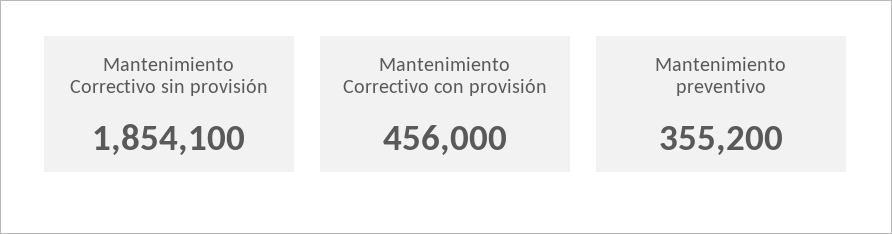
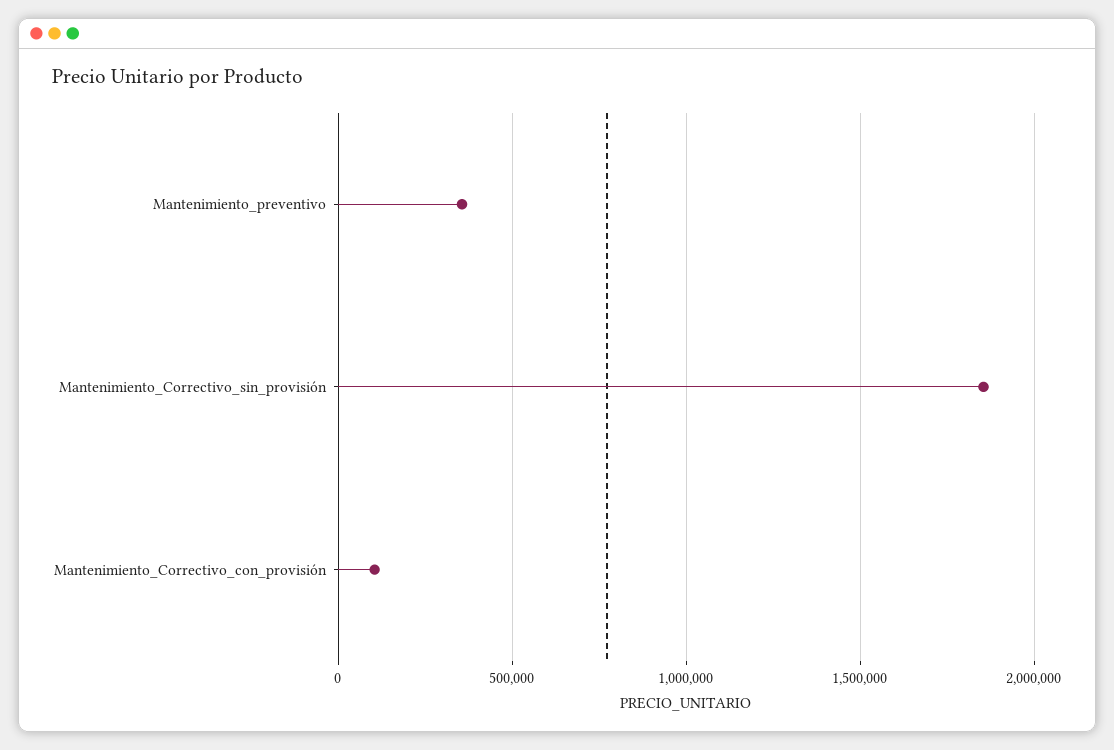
Mantenimiento Correctivo con provisión: 456000 -> 100000

